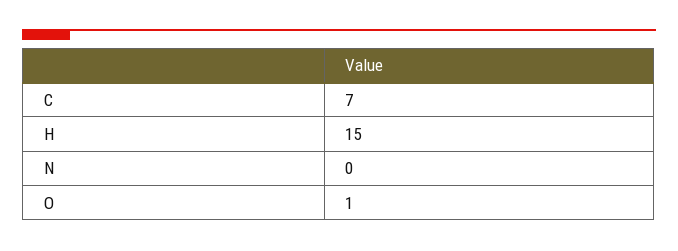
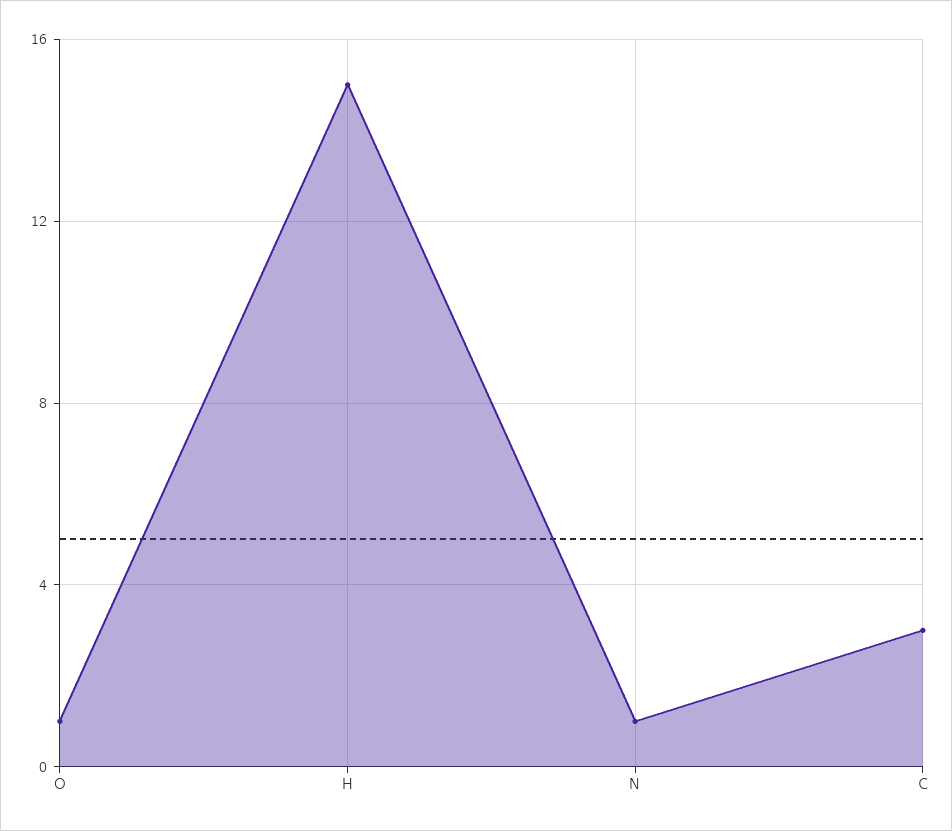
C: 7 -> 3
N: 0 -> 1

